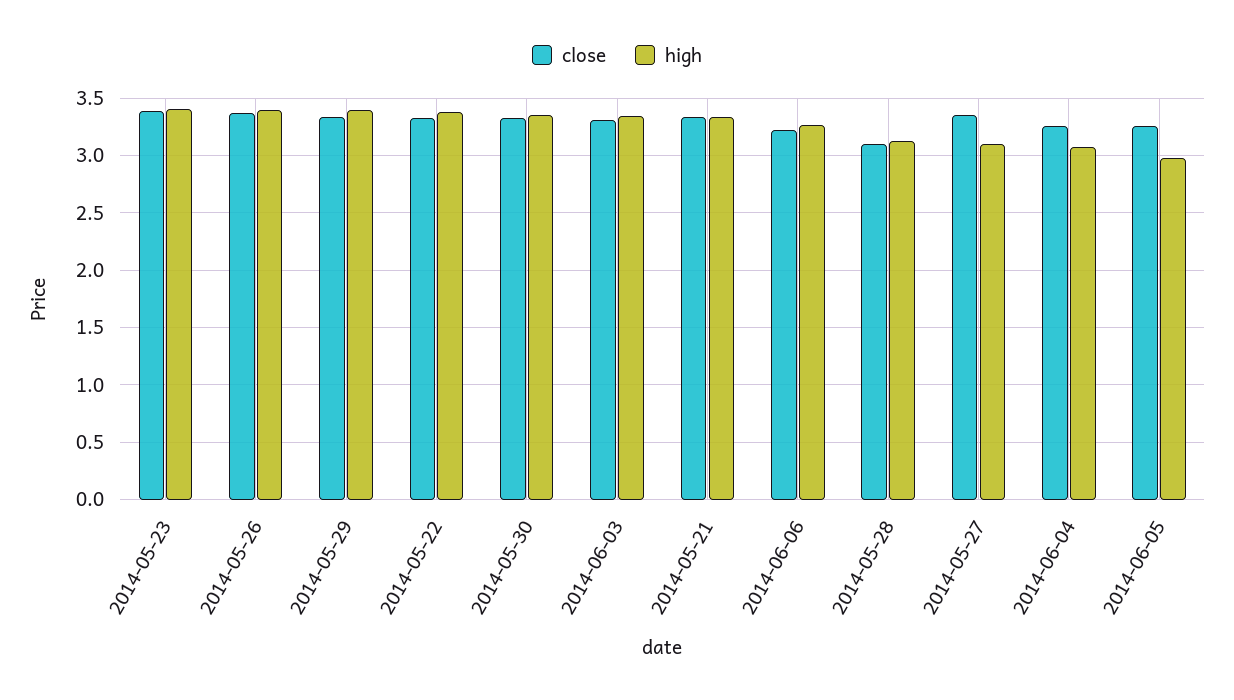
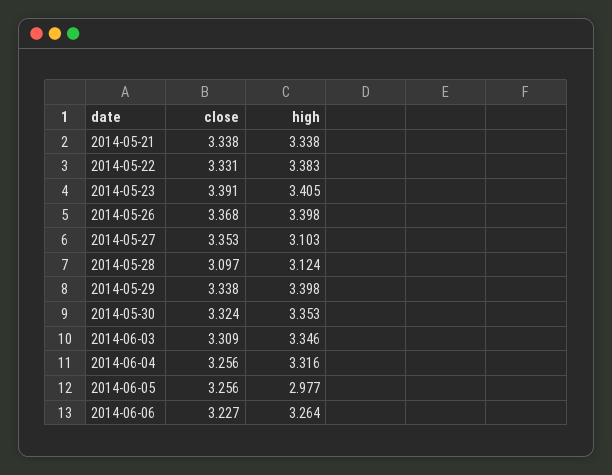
high, 2014-06-04: 3.1 -> 3.316

